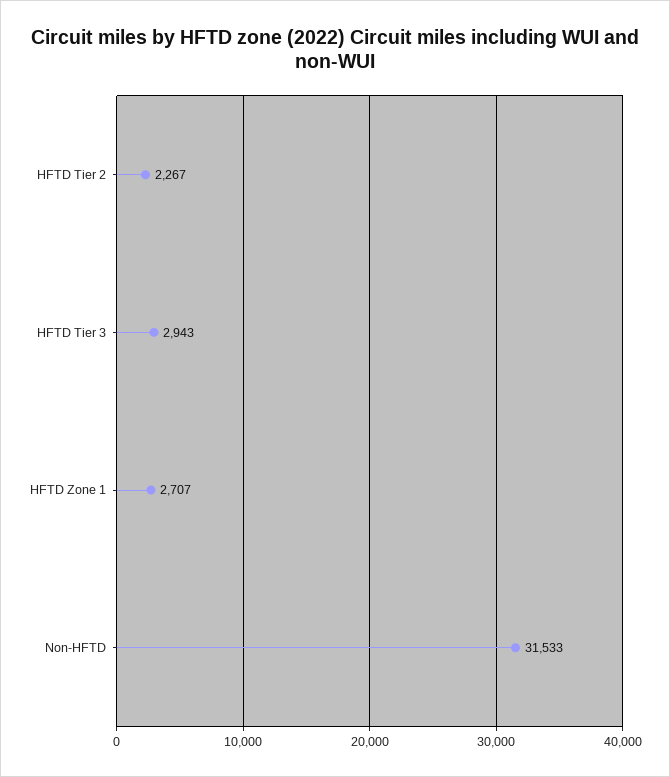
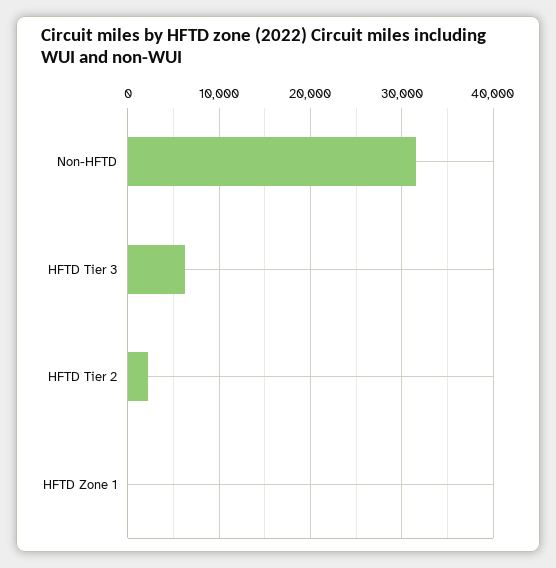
HFTD Tier 3: 2943 -> 6000
HFTD Zone 1: 2707 -> 0

